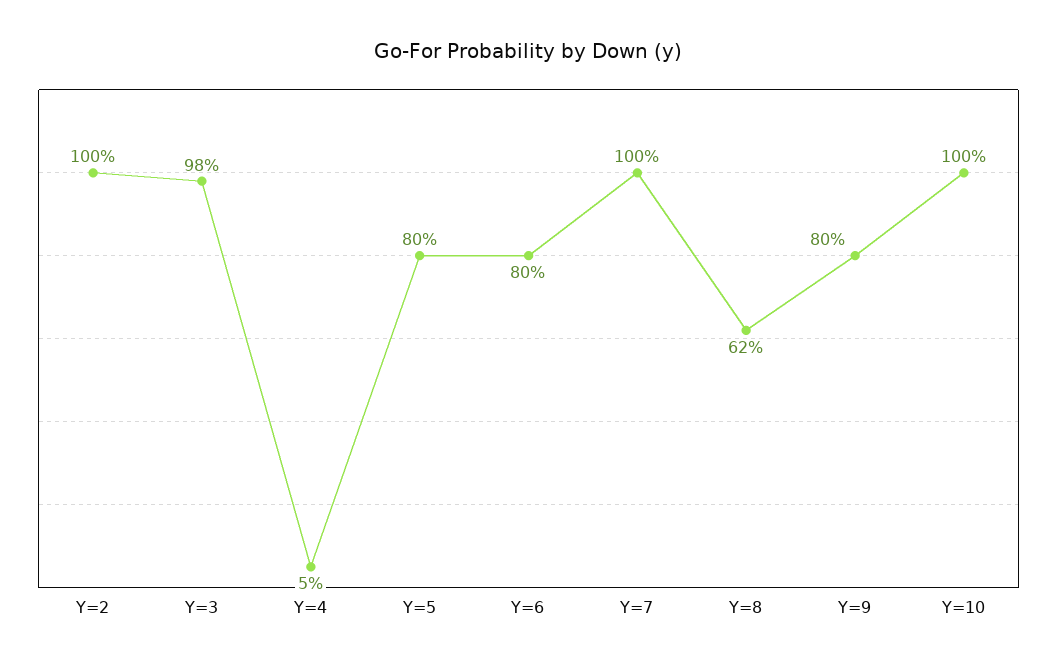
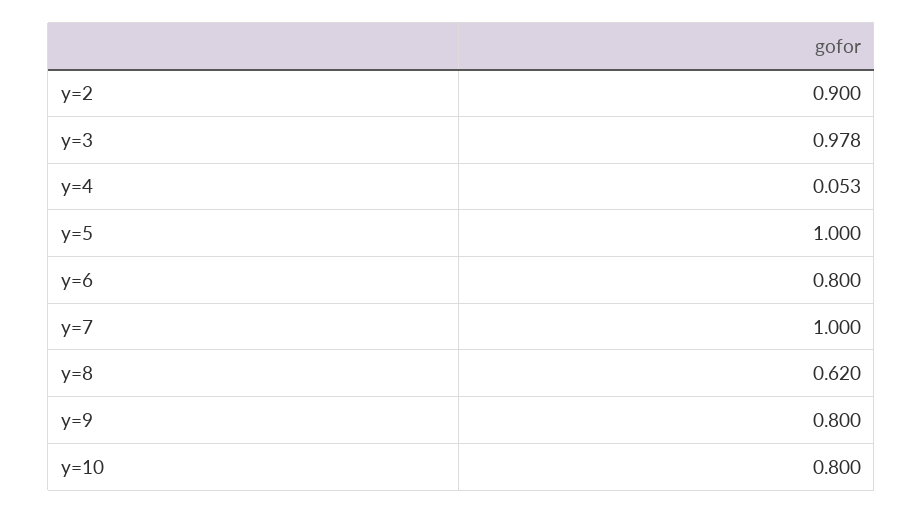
Y=2: 1 -> 0.9
Y=5: 0.8 -> 1
Y=10: 1 -> 0.8

